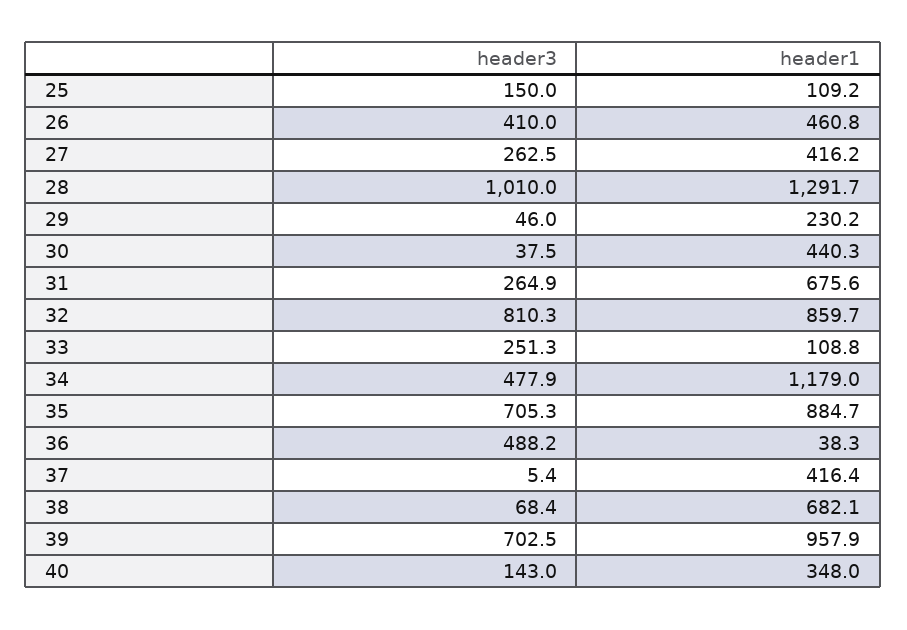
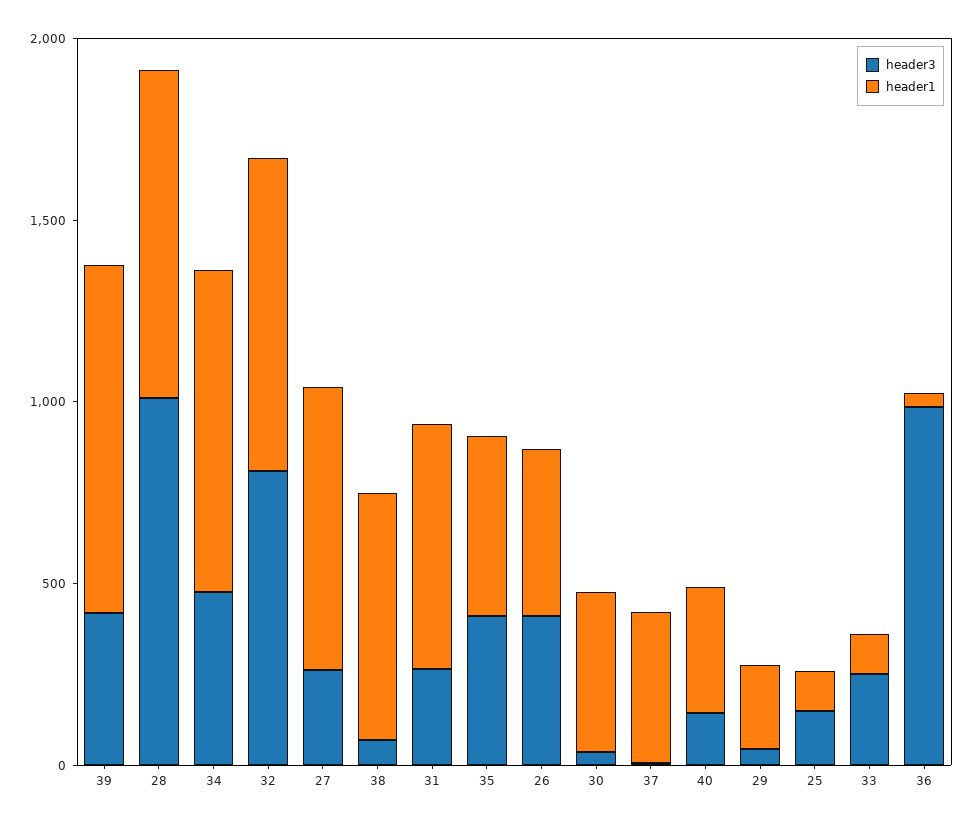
header1, 27: 416.2 -> 800
header1, 28: 1291.7 -> 900
header1, 34: 1179 -> 900
header3, 35: 705.3 -> 400
header1, 35: 884.7 -> 500
header3, 36: 488.2 -> 1000
header3, 39: 702.5 -> 400

